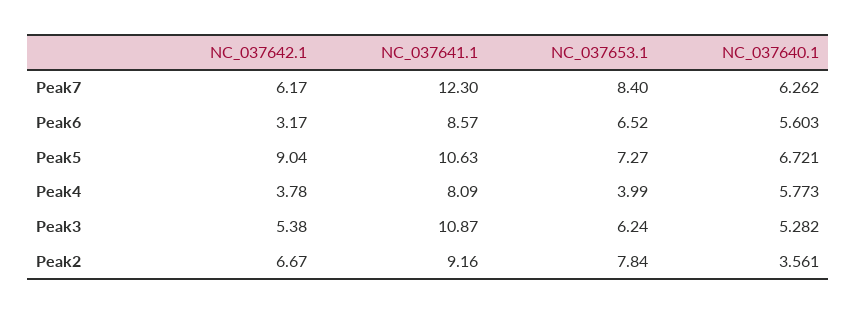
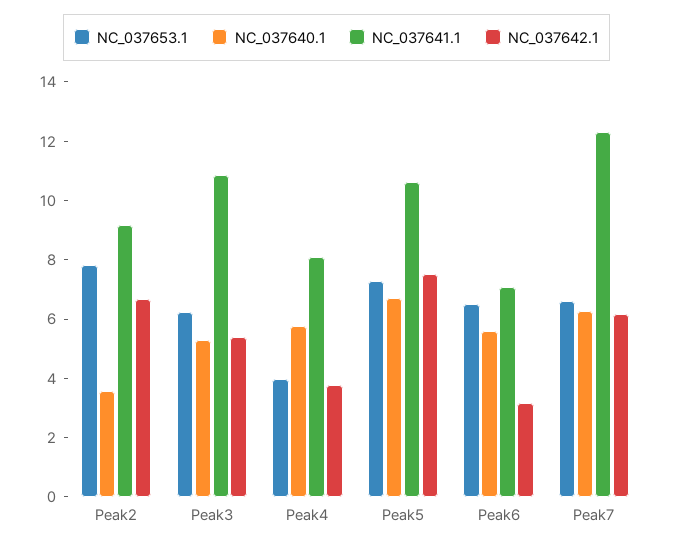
NC_037653.1, Peak7: 8.4 -> 6.5
NC_037641.1, Peak6: 8.57 -> 7
NC_037642.1, Peak5: 9.04 -> 7.5

